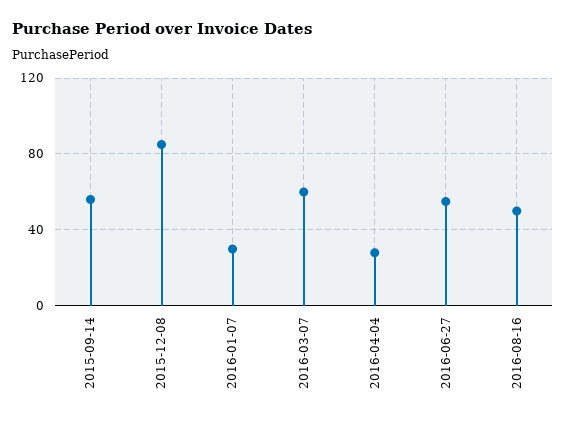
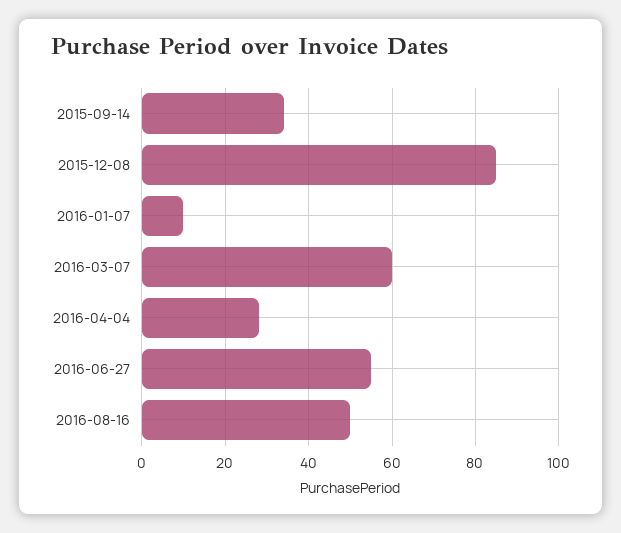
2015-09-14: 55 -> 35
2016-01-07: 30 -> 10

